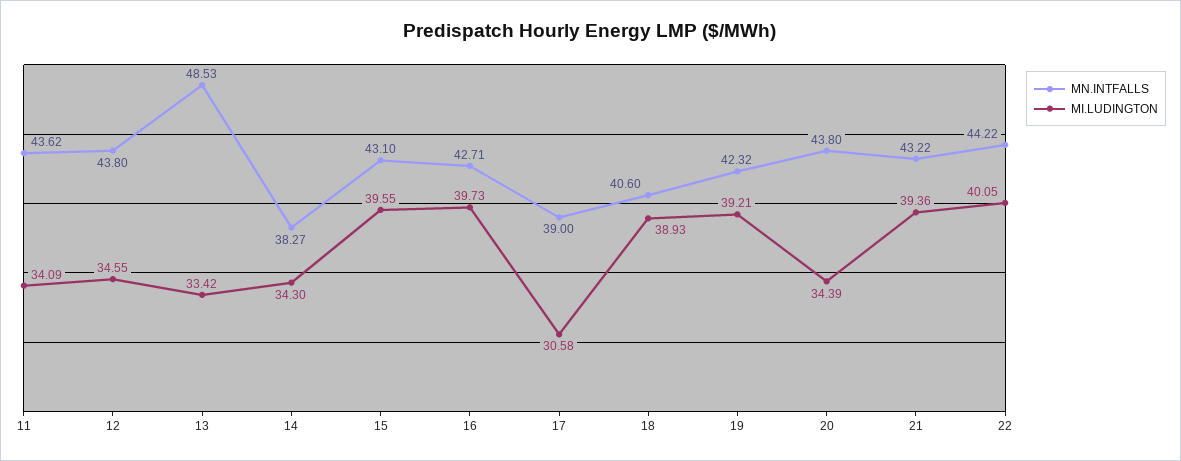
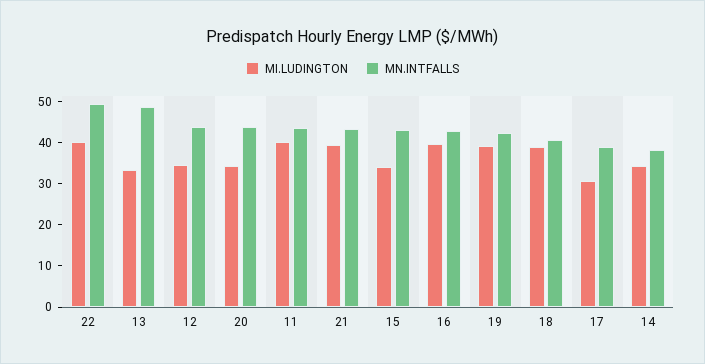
MI.LUDINGTON, 11: 34.09 -> 40
MI.LUDINGTON, 15: 39.55 -> 34
MN.INTFALLS, 22: 44.22 -> 50

